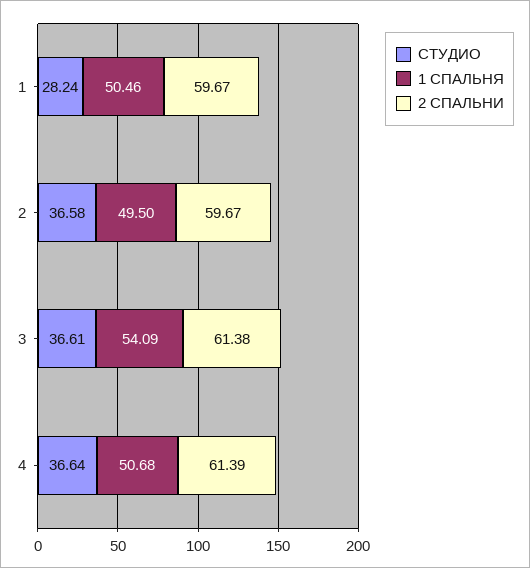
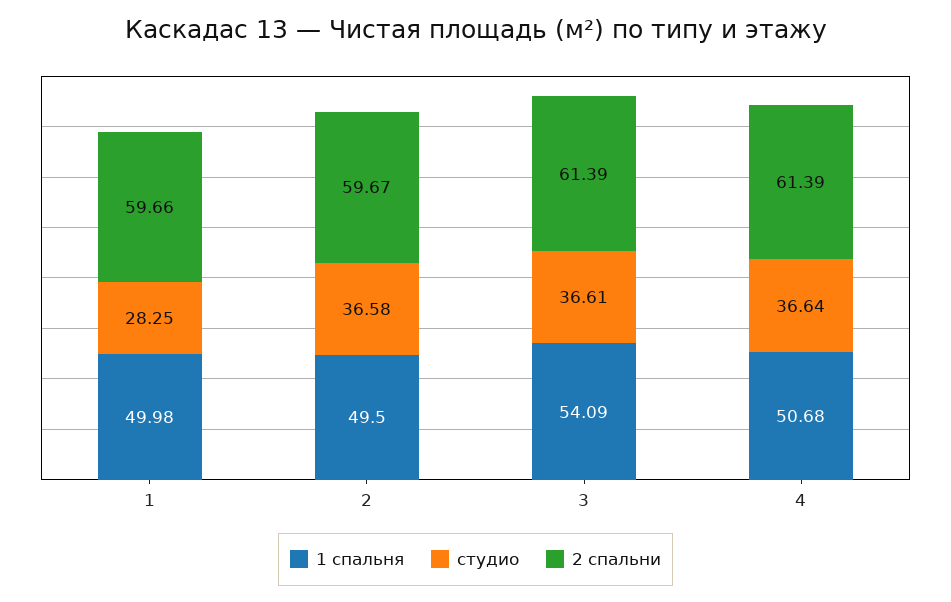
СТУДИО, 1: 28.24 -> 28.25
1 СПАЛЬНЯ, 1: 50.46 -> 49.98
2 СПАЛЬНИ, 1: 59.67 -> 59.66
2 СПАЛЬНИ, 3: 61.38 -> 61.39

